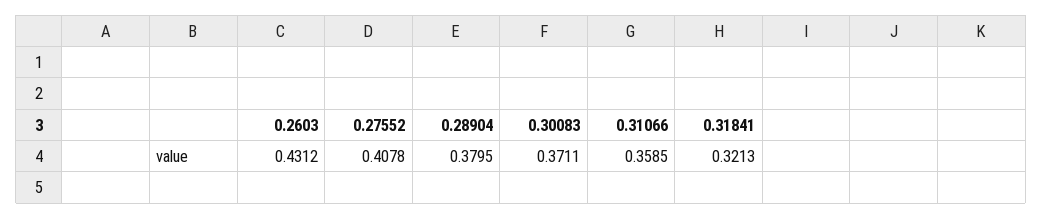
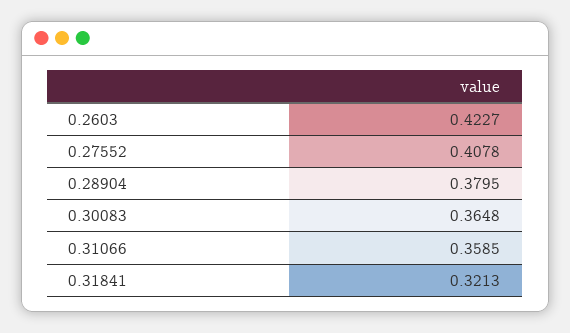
0.2603: 0.4312 -> 0.4227
0.30083: 0.3711 -> 0.3648

